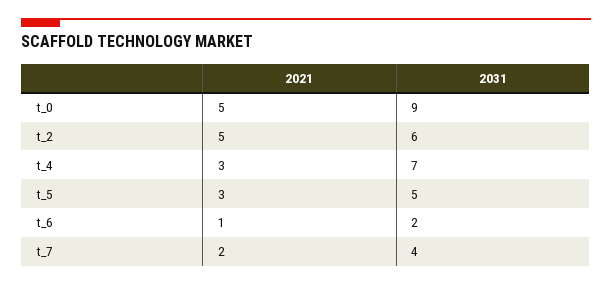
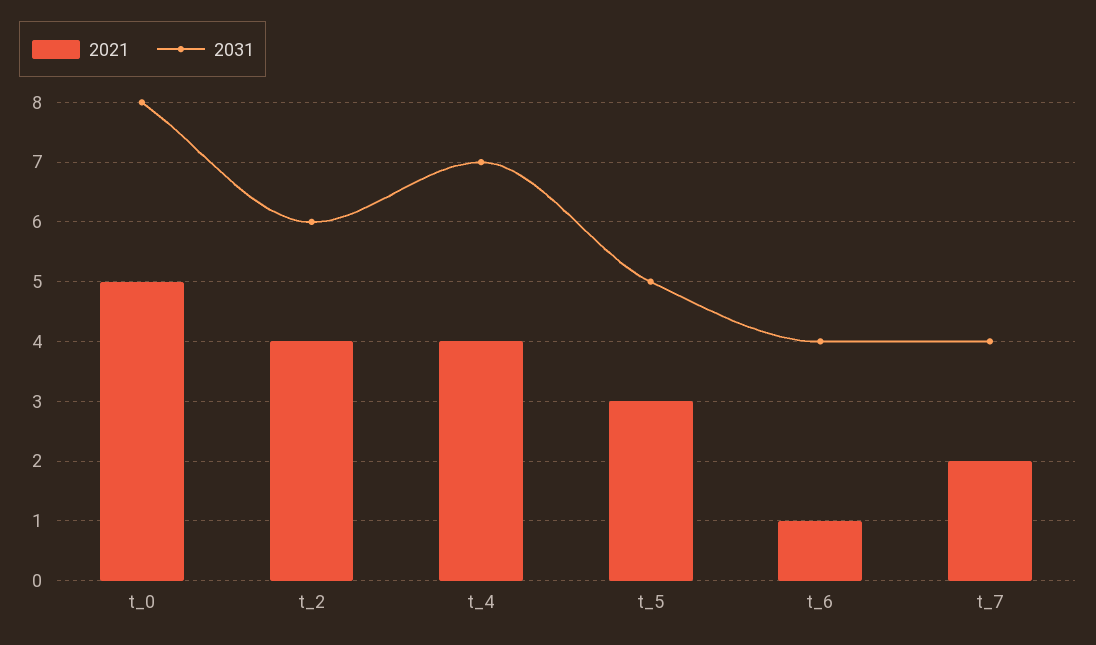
2031, t_0: 9 -> 8
2021, t_2: 5 -> 4
2021, t_4: 3 -> 4
2031, t_6: 2 -> 4

